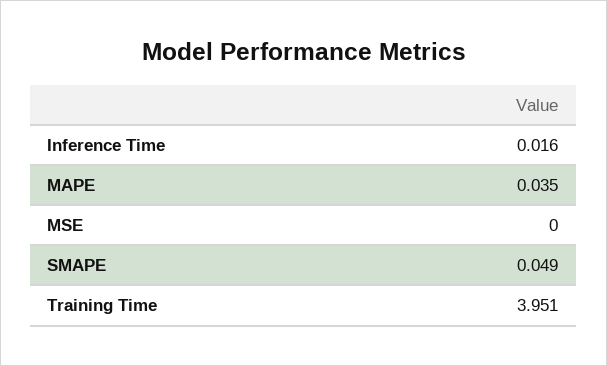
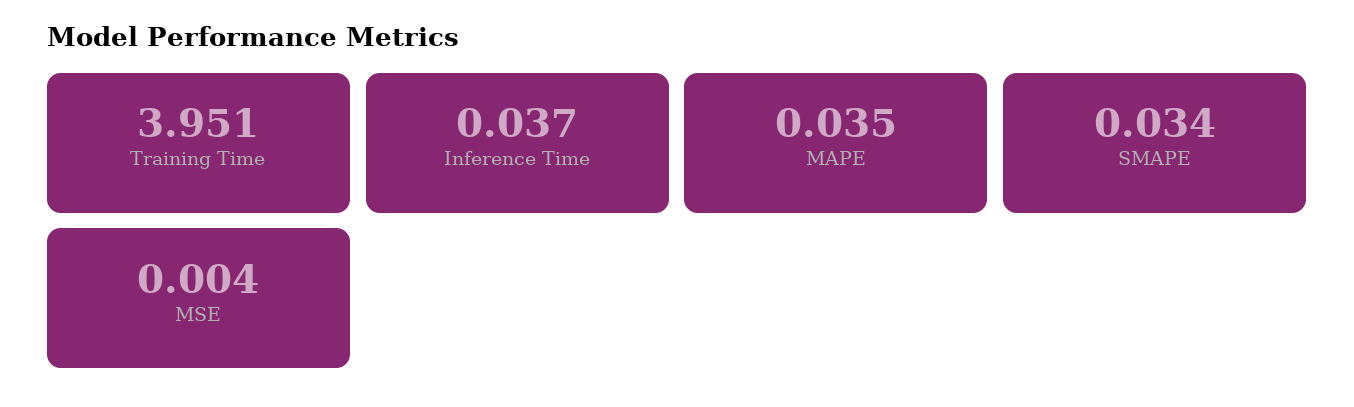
Inference Time: 0.016 -> 0.037
MSE: 0 -> 0.004
SMAPE: 0.049 -> 0.034

